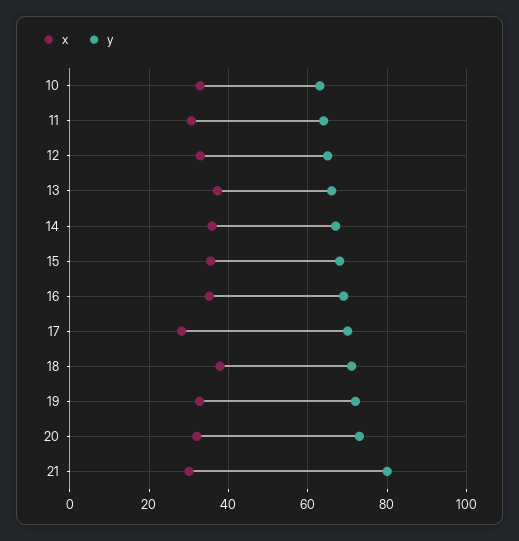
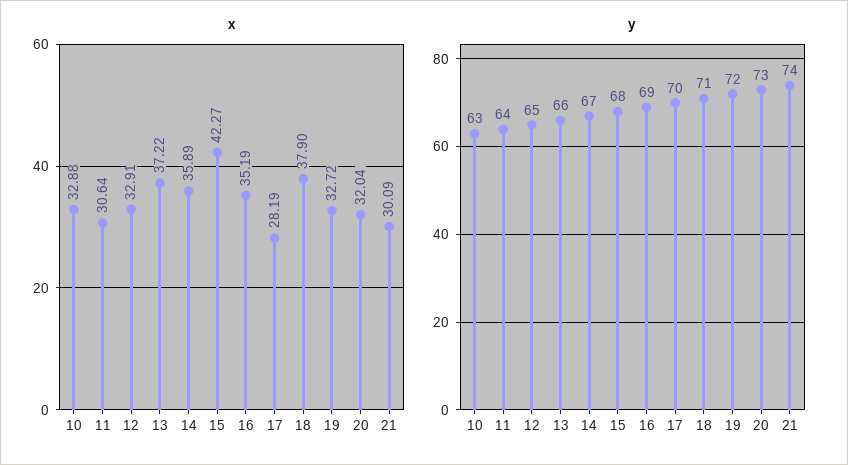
x, 15: 36 -> 42.27
y, 21: 80 -> 74

